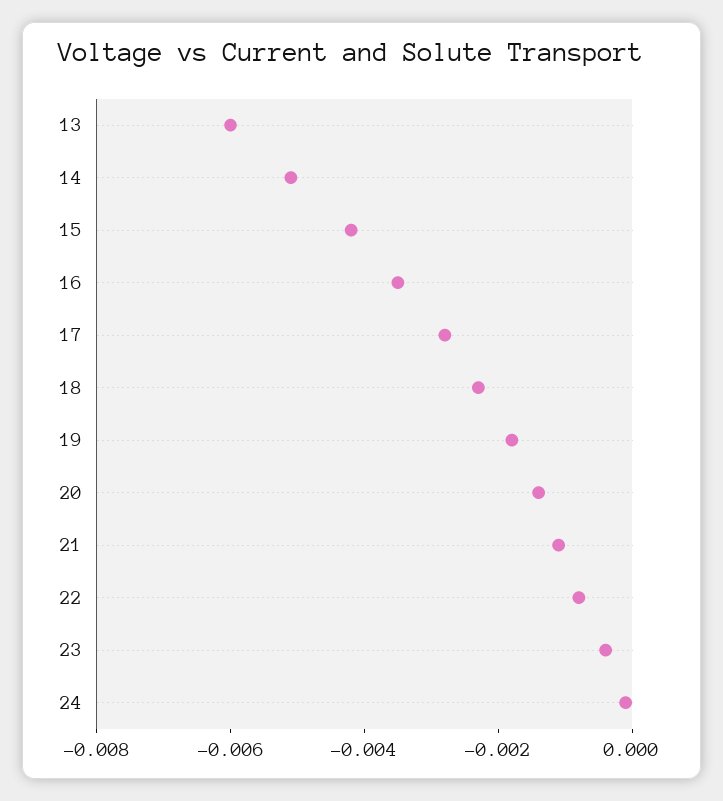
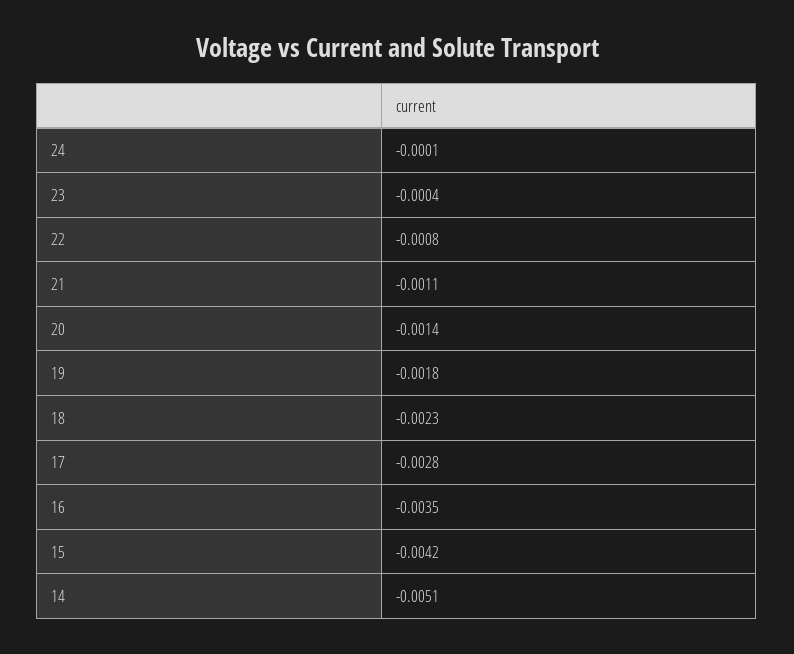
13: -0.006 -> none

